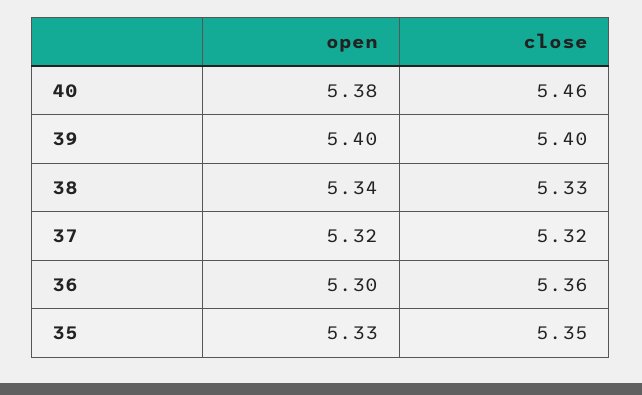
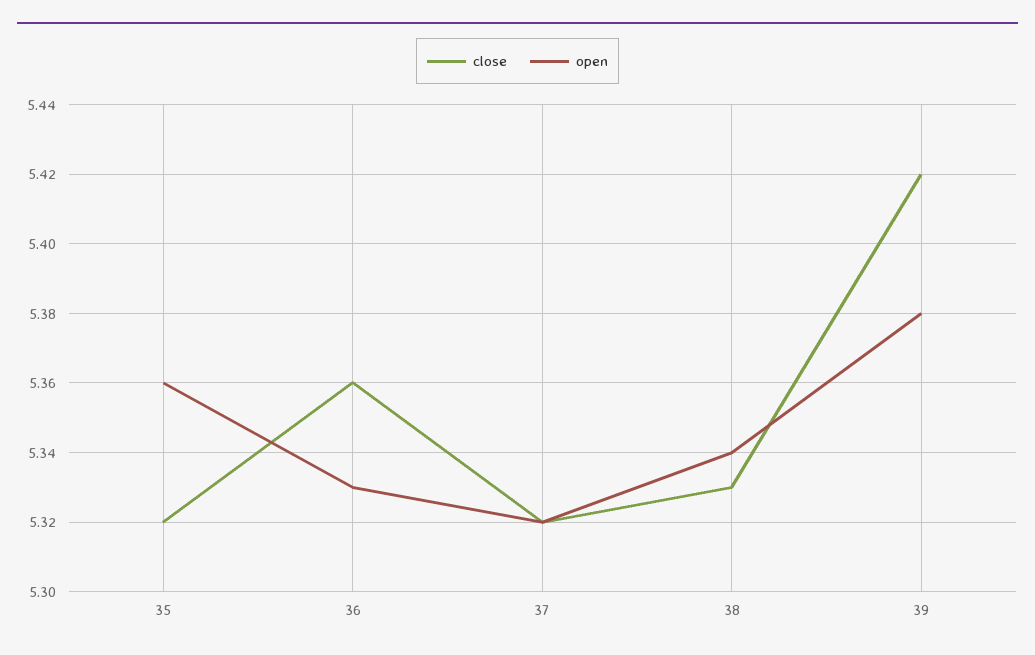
open, 40: 5.38 -> none
close, 40: 5.46 -> none
open, 39: 5.4 -> 5.38
close, 39: 5.4 -> 5.42
open, 36: 5.3 -> 5.33
open, 35: 5.33 -> 5.36
close, 35: 5.35 -> 5.32

